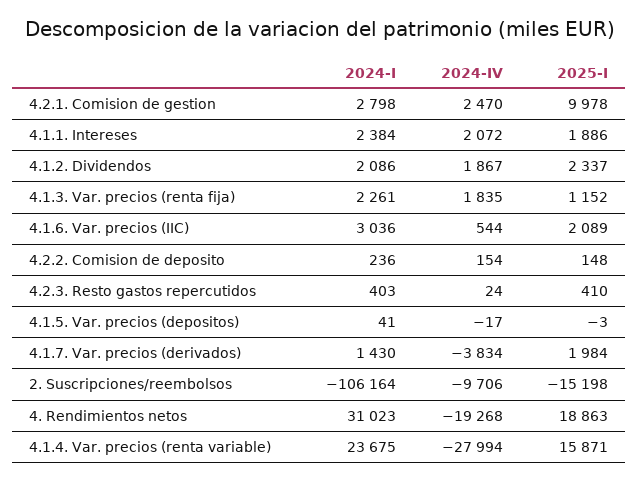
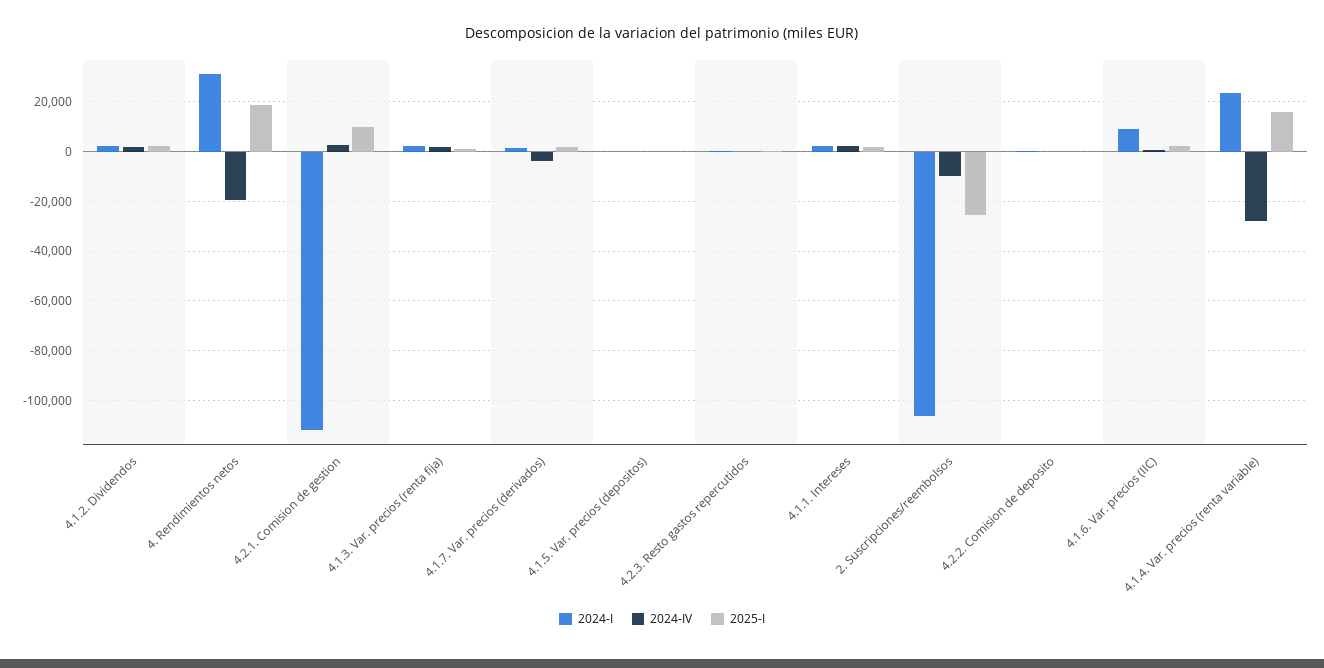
2024-I, 4.2.1. Comision de gestion: 2798 -> -112500
2024-I, 4.1.6. Var. precios (IIC): 3036 -> 10000
2025-I, 2. Suscripciones/reembolsos: -15198 -> -25000

